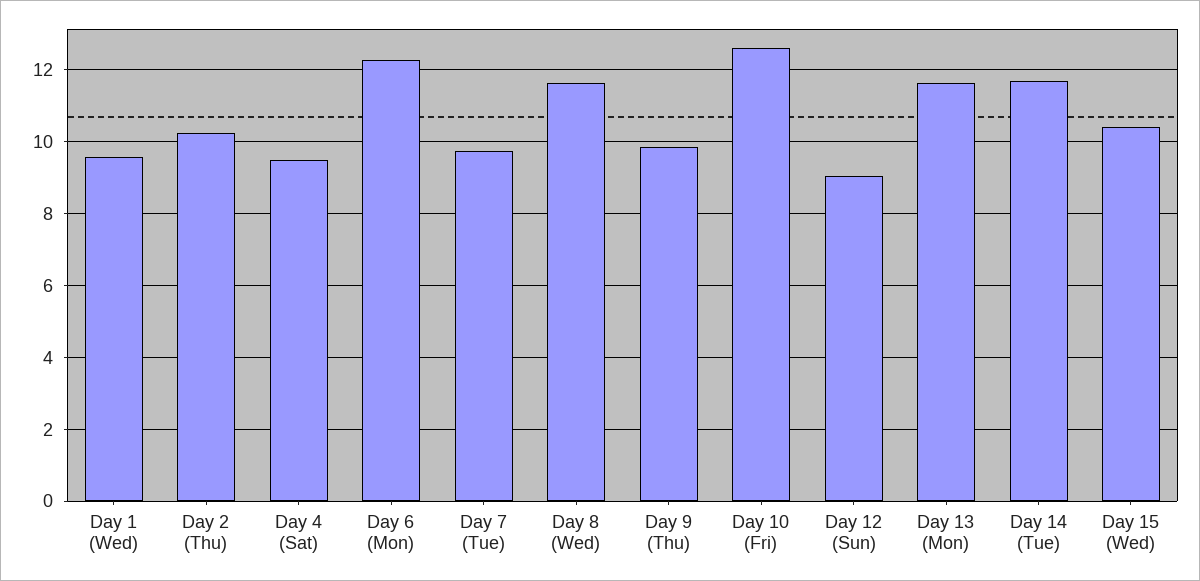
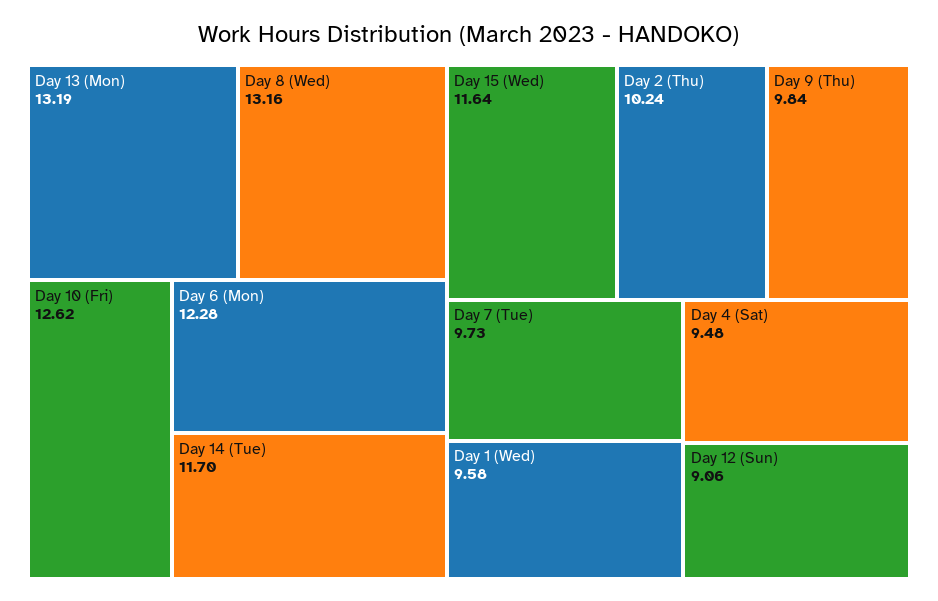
Day 8 (Wed): 11.6 -> 13.16
Day 13 (Mon): 11.6 -> 13.19
Day 15 (Wed): 10.4 -> 11.64

